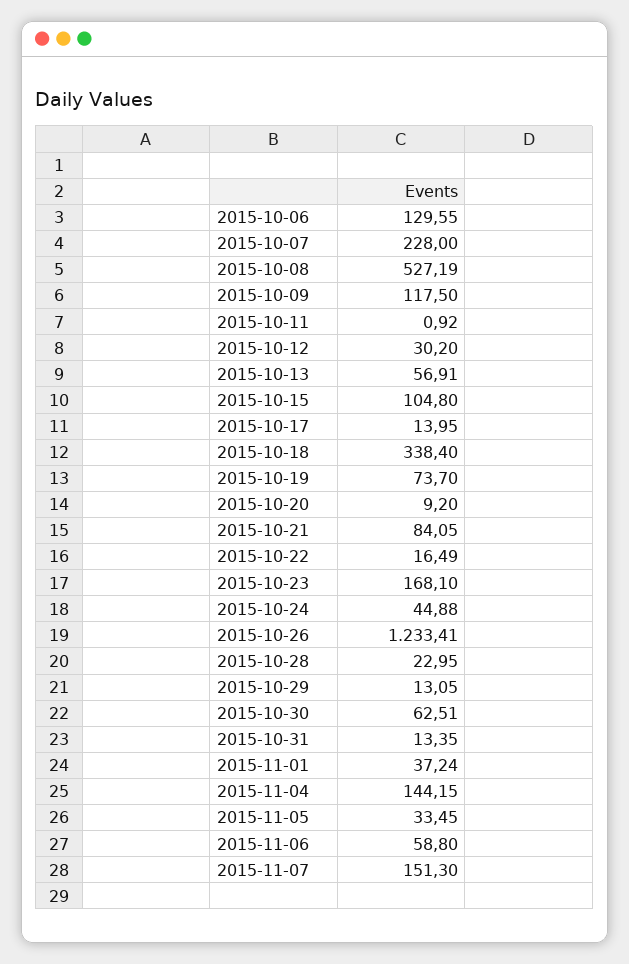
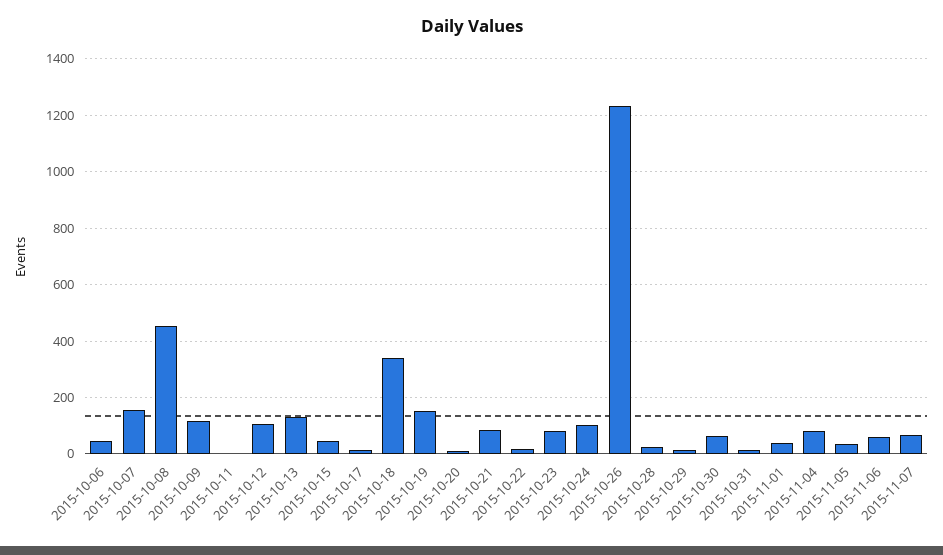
2015-10-06: 129.55 -> 50
2015-10-07: 228 -> 150
2015-10-08: 527.19 -> 450
2015-10-12: 30.2 -> 100
2015-10-13: 56.91 -> 125
2015-10-15: 104.8 -> 50
2015-10-19: 73.7 -> 150
2015-10-23: 168.1 -> 75
2015-10-24: 44.88 -> 100
2015-11-04: 144.15 -> 75
2015-11-07: 151.3 -> 75

